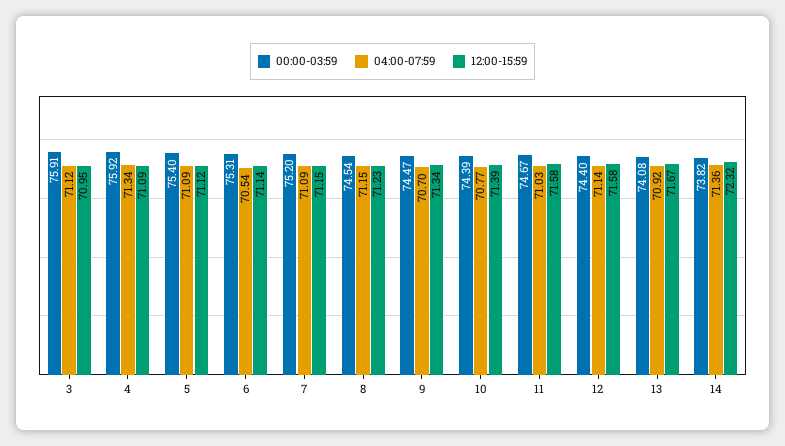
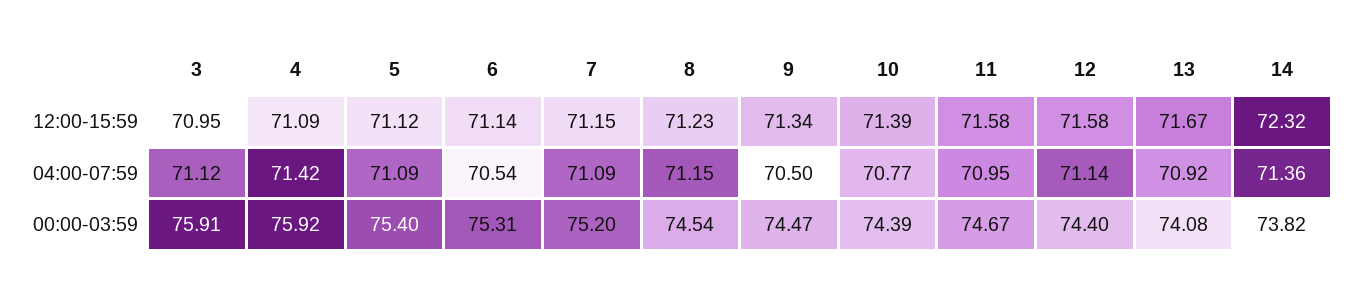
04:00-07:59, 4: 71.34 -> 71.42
04:00-07:59, 9: 70.7 -> 70.5
04:00-07:59, 11: 71.03 -> 70.95

